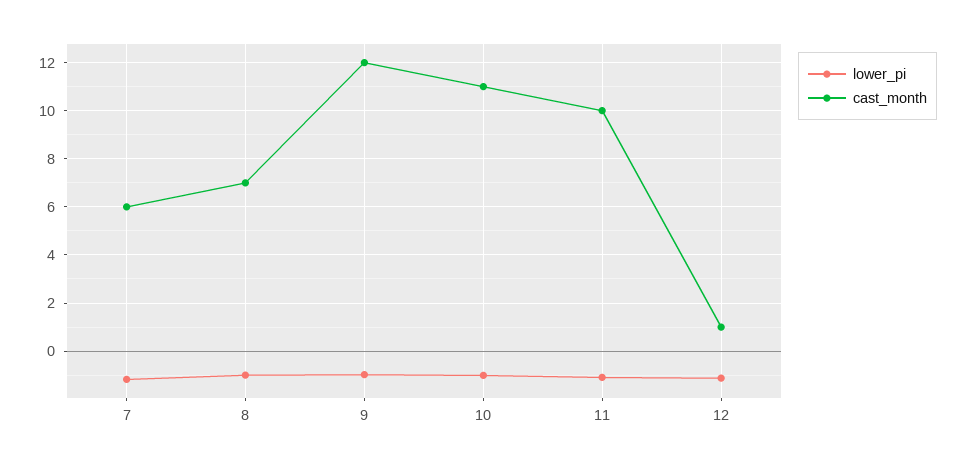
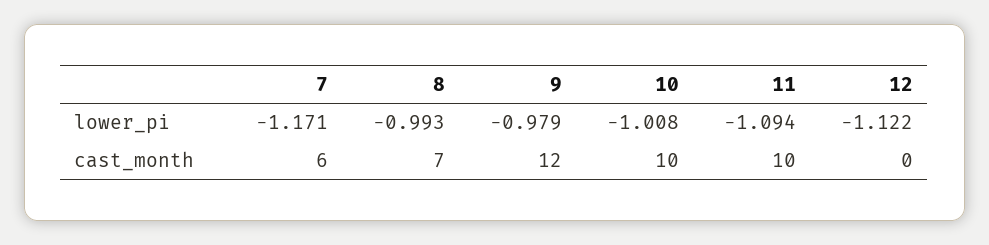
cast_month, 10: 11 -> 10
cast_month, 12: 1 -> 0

